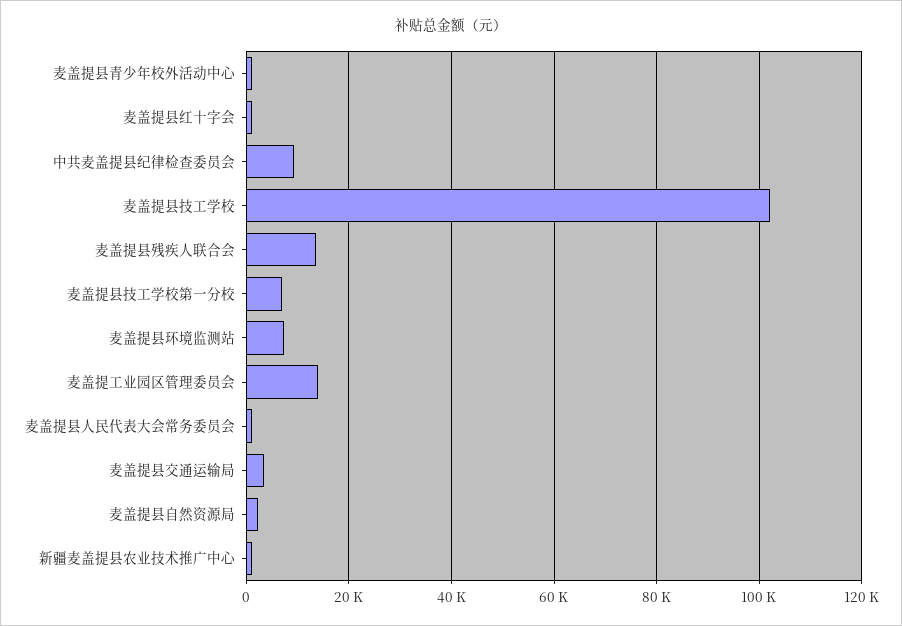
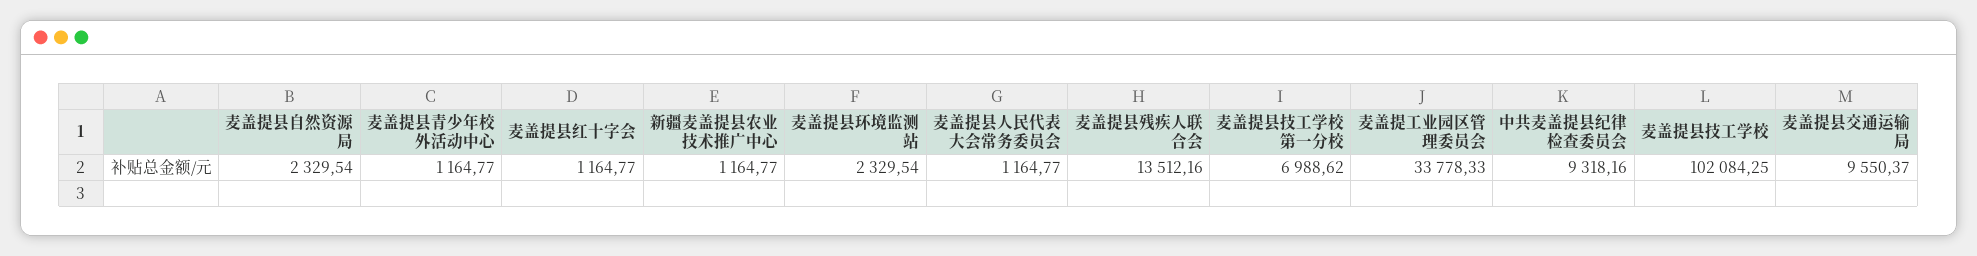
麦盖提县环境监测站: 8000 -> 2329.54
麦盖提工业园区管理委员会: 14000 -> 33778.33
麦盖提县交通运输局: 4000 -> 9550.37

